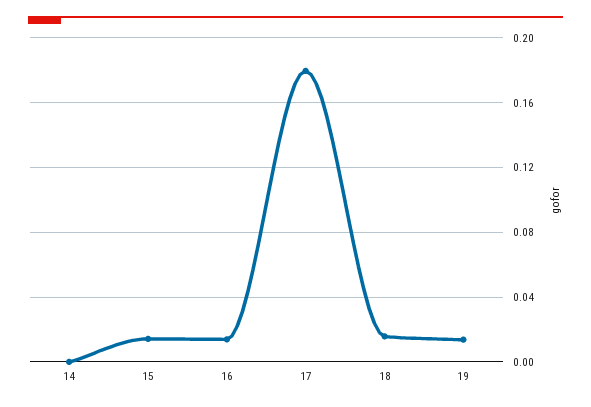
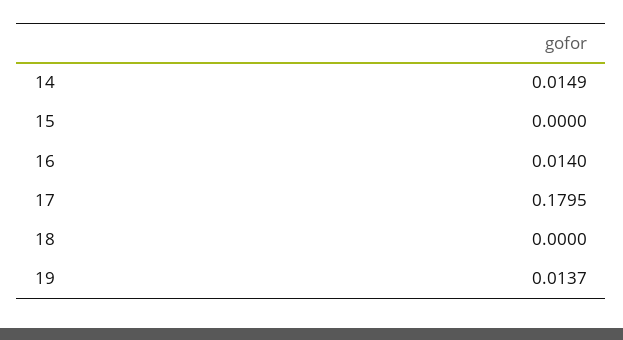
14: 0 -> 0.0149
15: 0.015 -> 0
18: 0.015 -> 0

